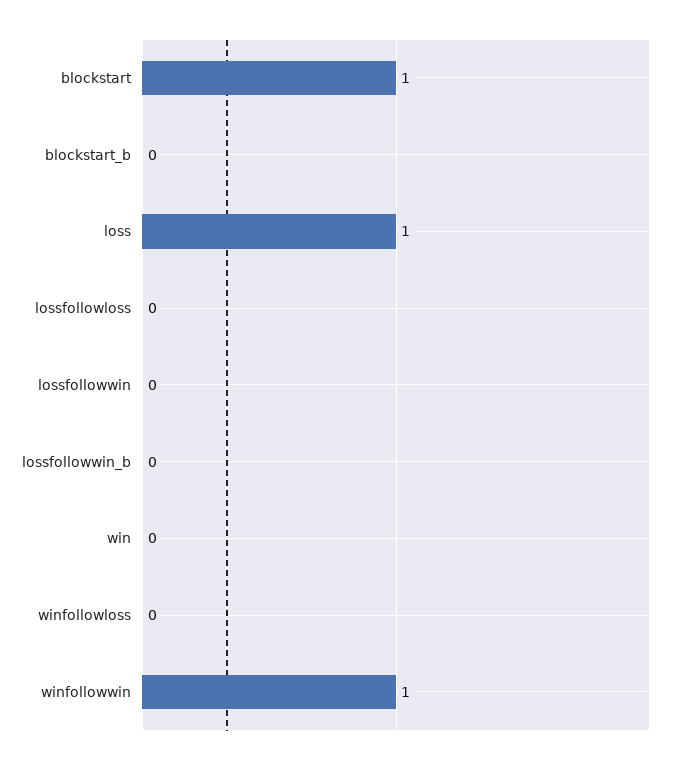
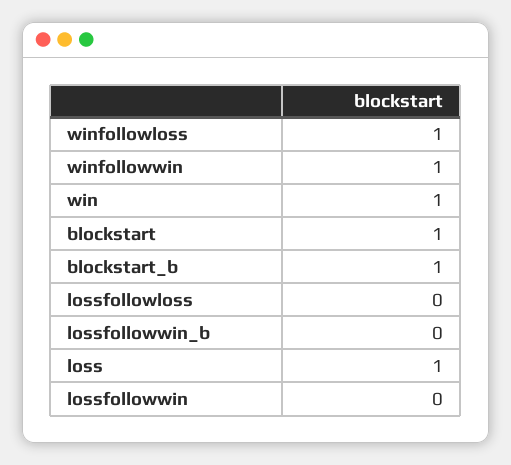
blockstart_b: 0 -> 1
win: 0 -> 1
winfollowloss: 0 -> 1

